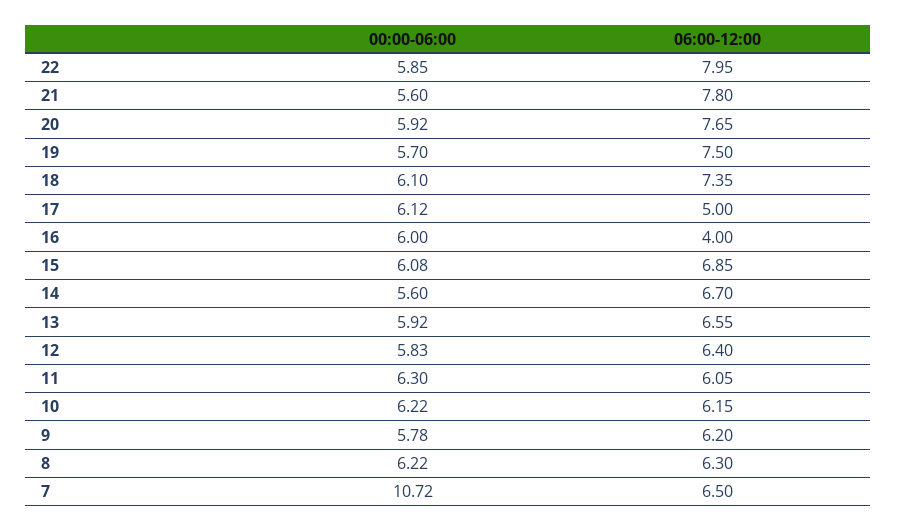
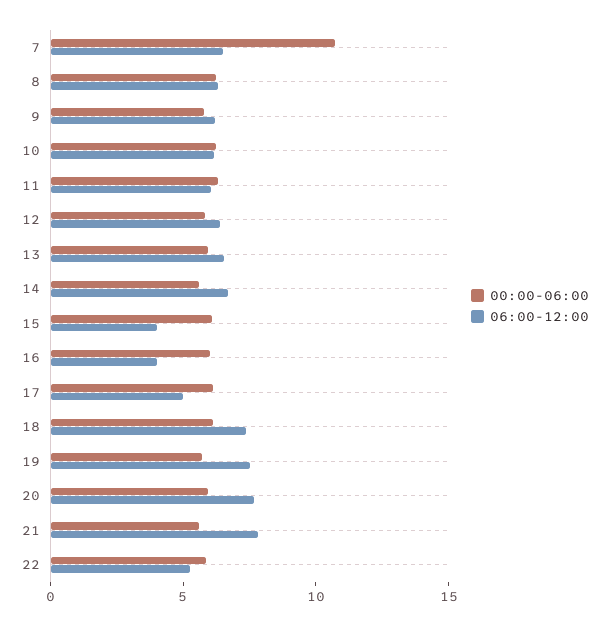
06:00-12:00, 22: 7.95 -> 5
06:00-12:00, 15: 6.85 -> 4

